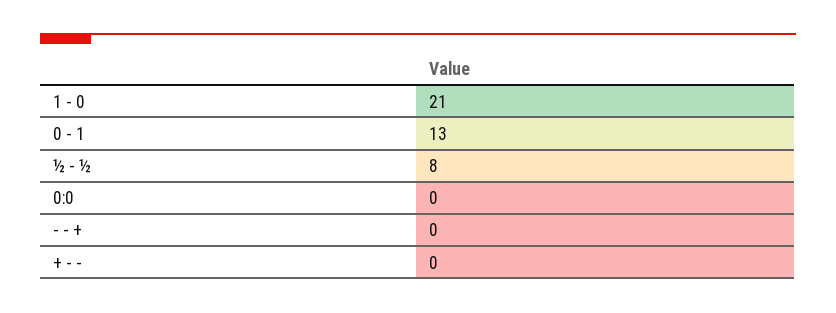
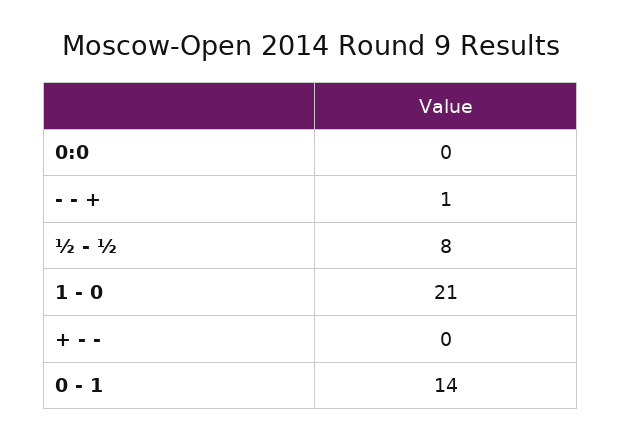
0 - 1: 13 -> 14
- - +: 0 -> 1

